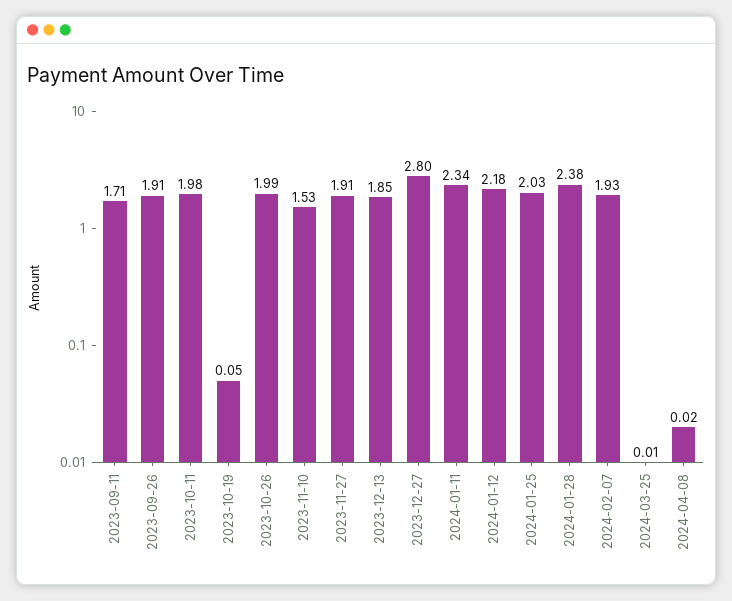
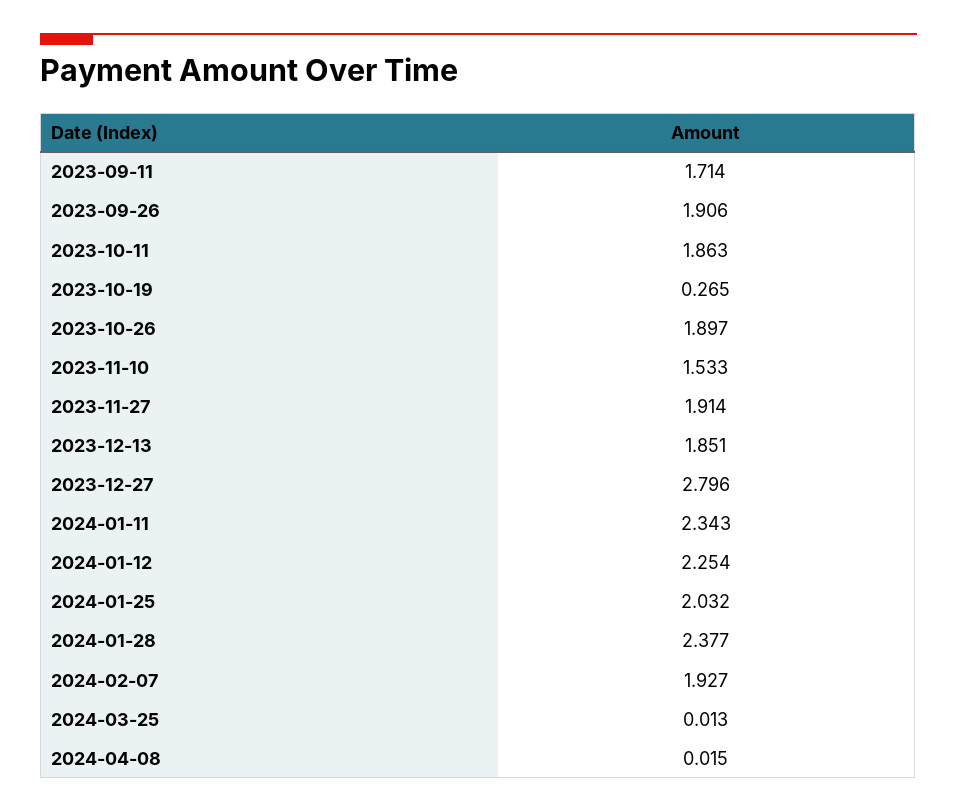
2023-10-11: 1.98 -> 1.863
2023-10-19: 0.05 -> 0.265
2023-10-26: 1.99 -> 1.897
2024-01-12: 2.18 -> 2.254

